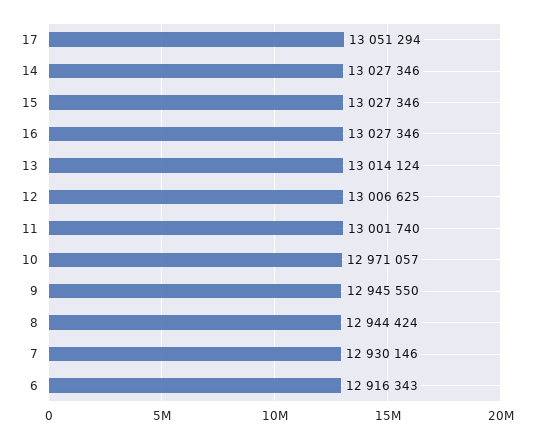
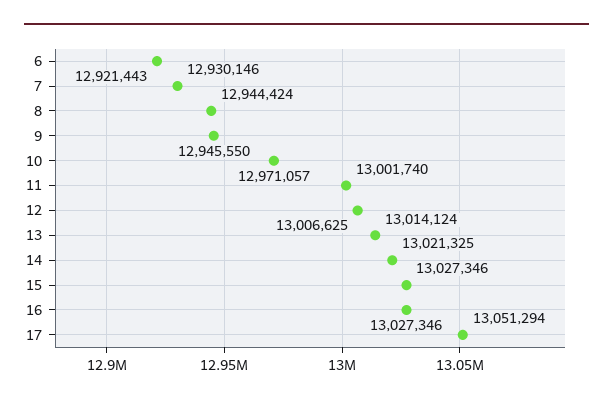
14: 13027346 -> 13021325
6: 12916343 -> 12921443

